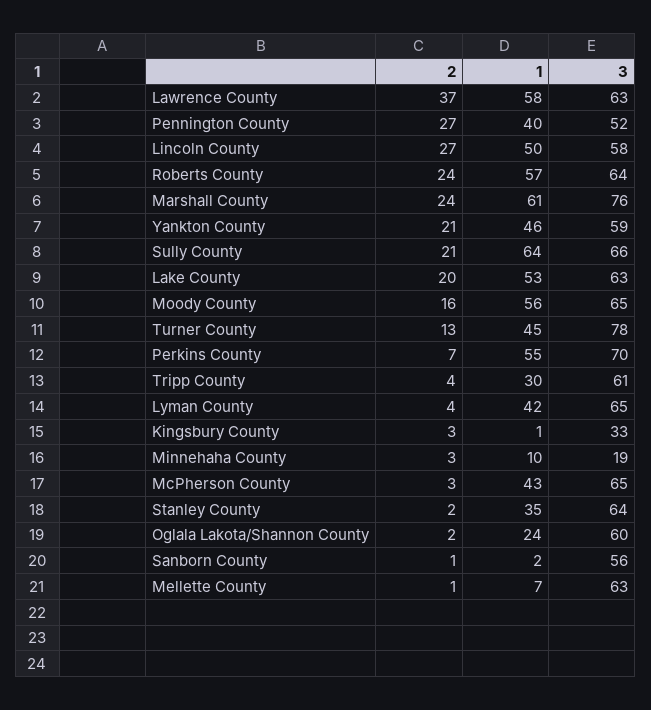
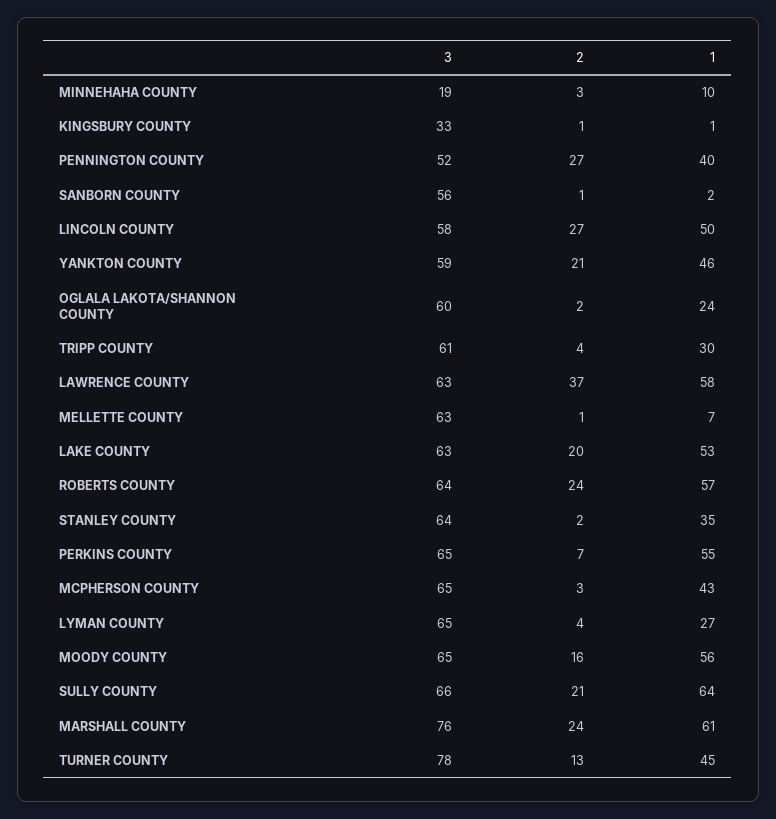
3, Perkins County: 70 -> 65
1, Lyman County: 42 -> 27
2, Kingsbury County: 3 -> 1

